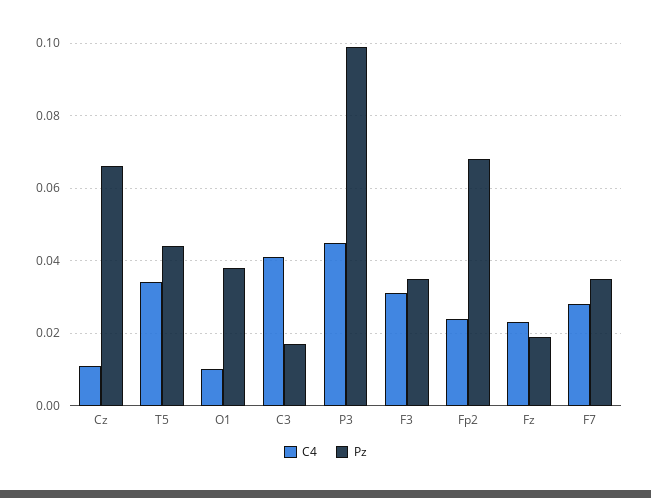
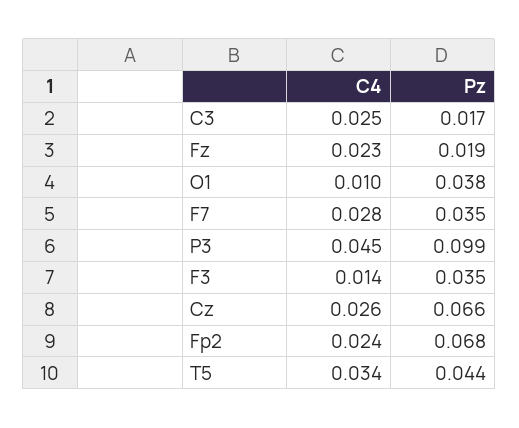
C4, Cz: 0.01 -> 0.026
C4, C3: 0.04 -> 0.025
C4, F3: 0.03 -> 0.014

